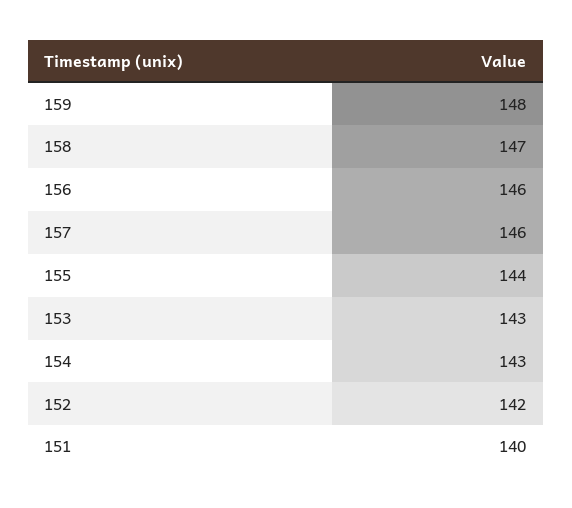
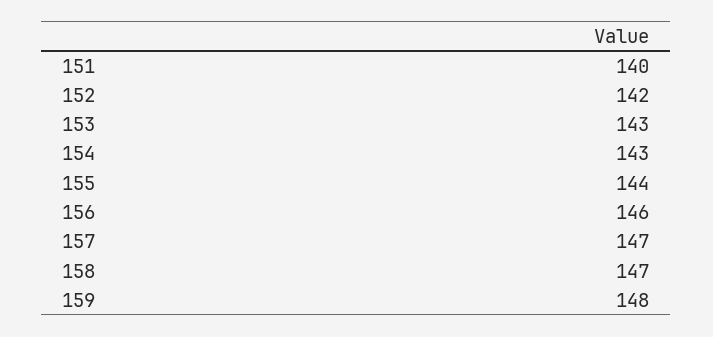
157: 146 -> 147

